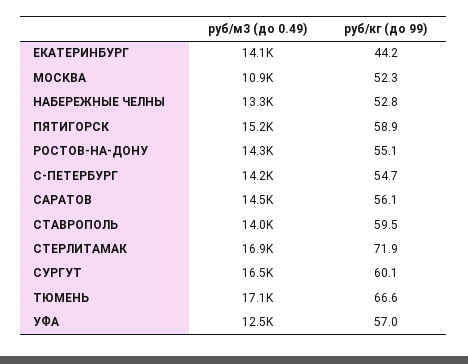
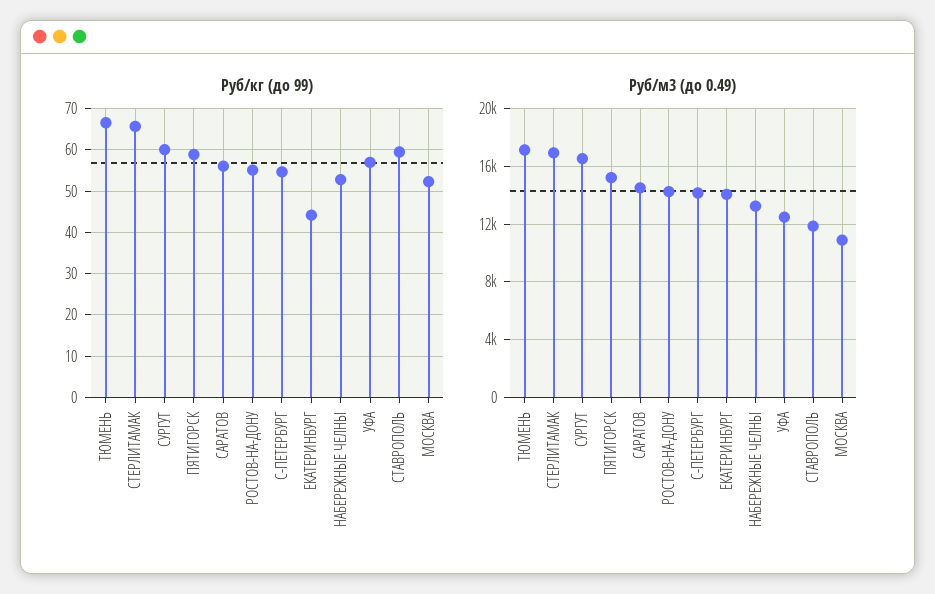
руб/м3 (до 0.49), СТАВРОПОЛЬ: 14000 -> 12000
руб/кг (до 99), СТЕРЛИТАМАК: 71.9 -> 66

